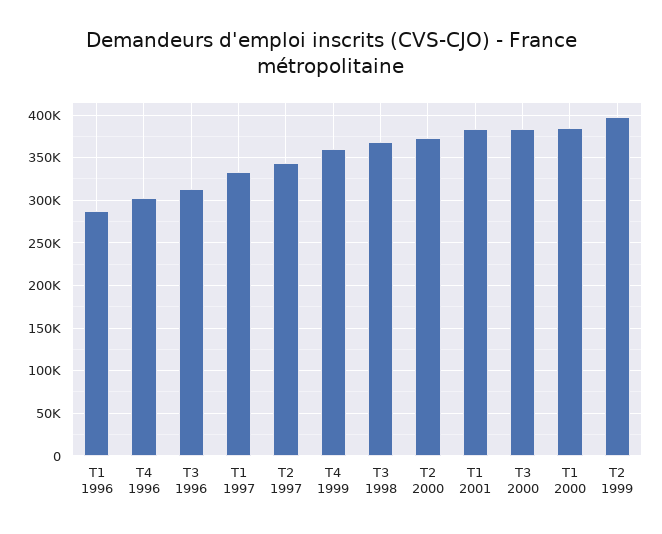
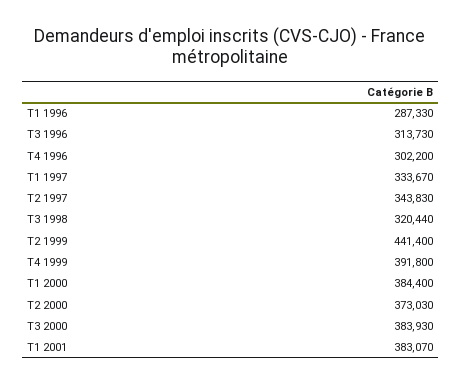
T4 1999: 360000 -> 391800
T3 1998: 370000 -> 320440
T2 1999: 400000 -> 441400

